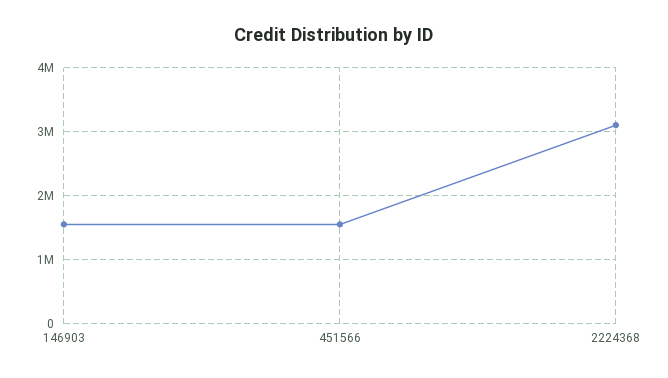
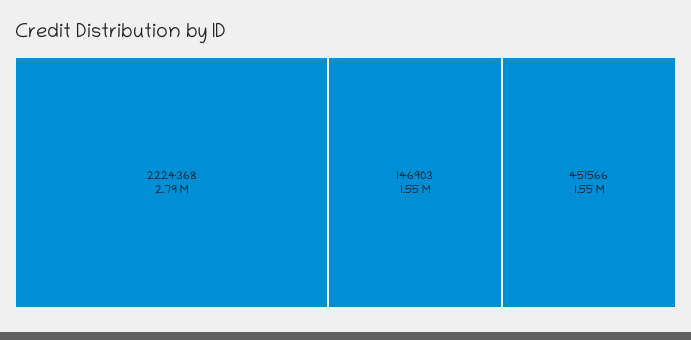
2224368: 3100000 -> 2790000

